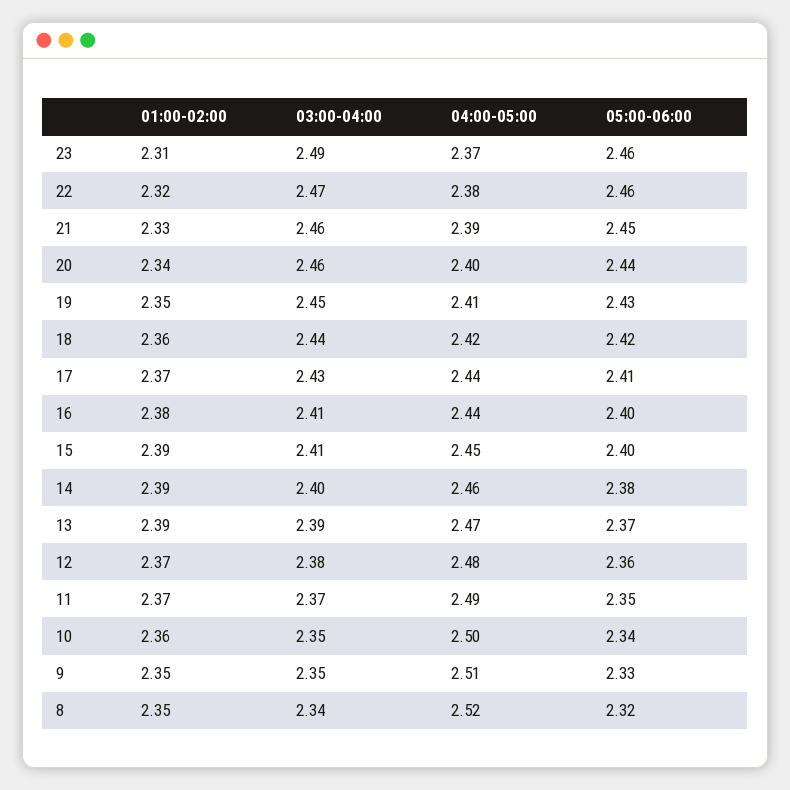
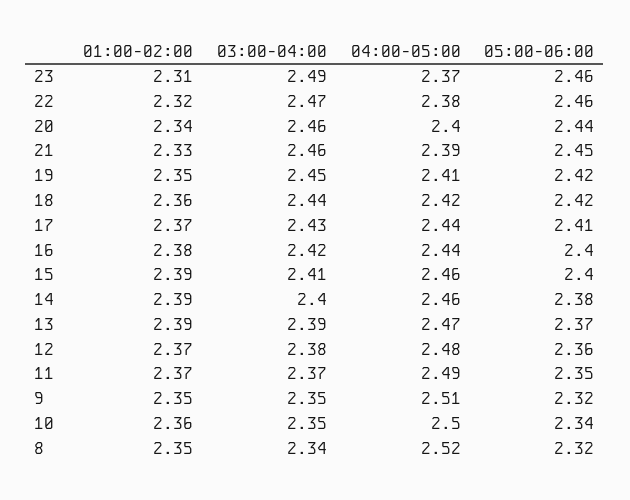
05:00-06:00, 19: 2.43 -> 2.42
03:00-04:00, 16: 2.41 -> 2.42
04:00-05:00, 15: 2.45 -> 2.46
05:00-06:00, 9: 2.33 -> 2.32

